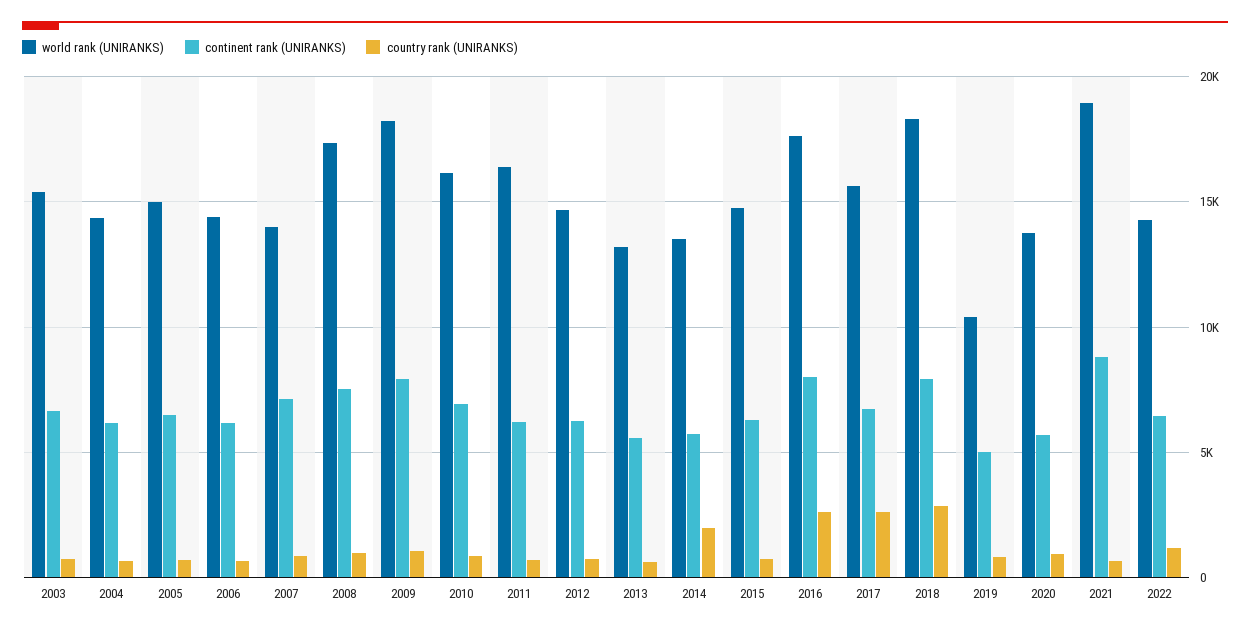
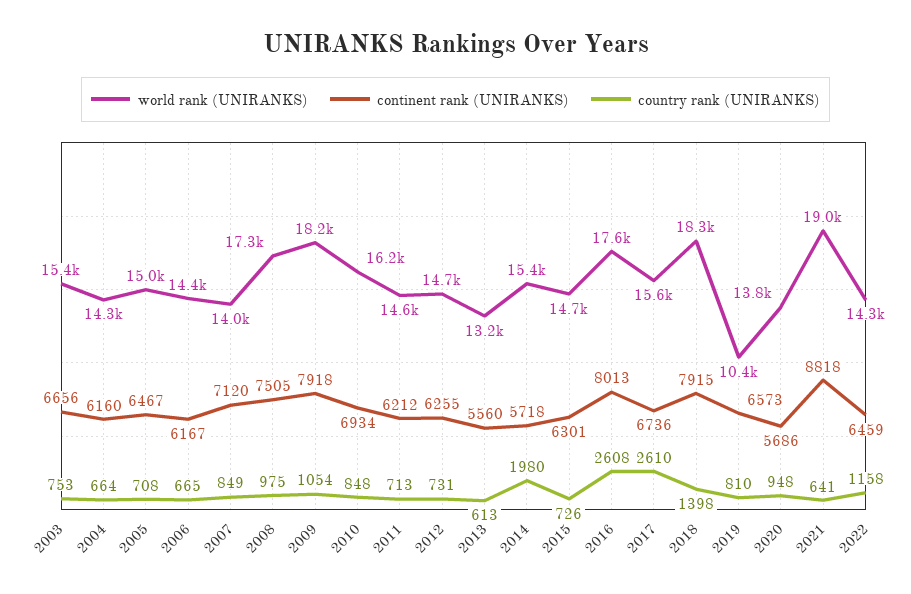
world rank (UNIRANKS), 2011: 16500 -> 14600
world rank (UNIRANKS), 2014: 13500 -> 15400
country rank (UNIRANKS), 2018: 3000 -> 1398
continent rank (UNIRANKS), 2019: 5000 -> 6573

